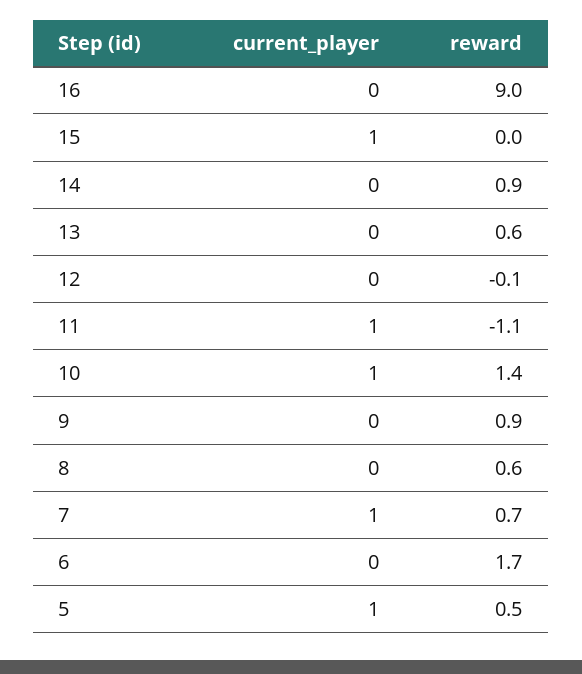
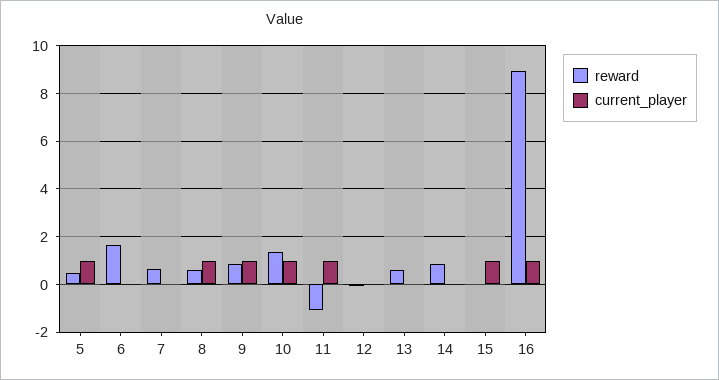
current_player, 16: 0 -> 1
current_player, 9: 0 -> 1
current_player, 8: 0 -> 1
current_player, 7: 1 -> 0

